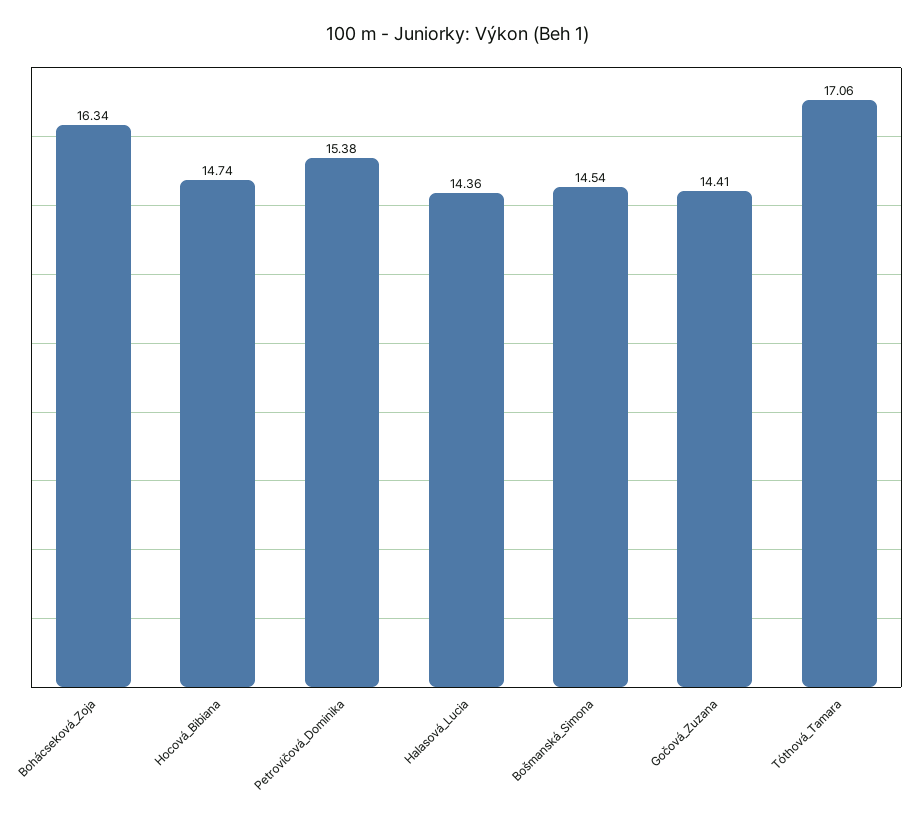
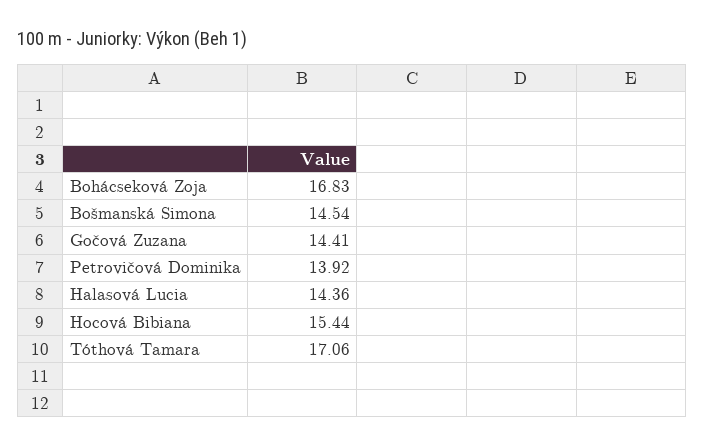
Bohácseková_Zoja: 16.34 -> 16.83
Hocová_Bibiana: 14.74 -> 15.44
Petrovičová_Dominika: 15.38 -> 13.92

